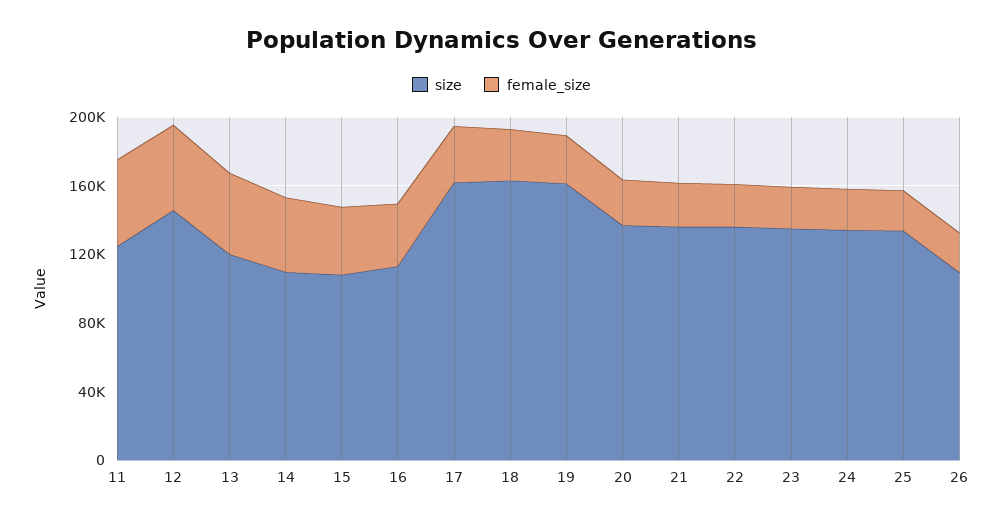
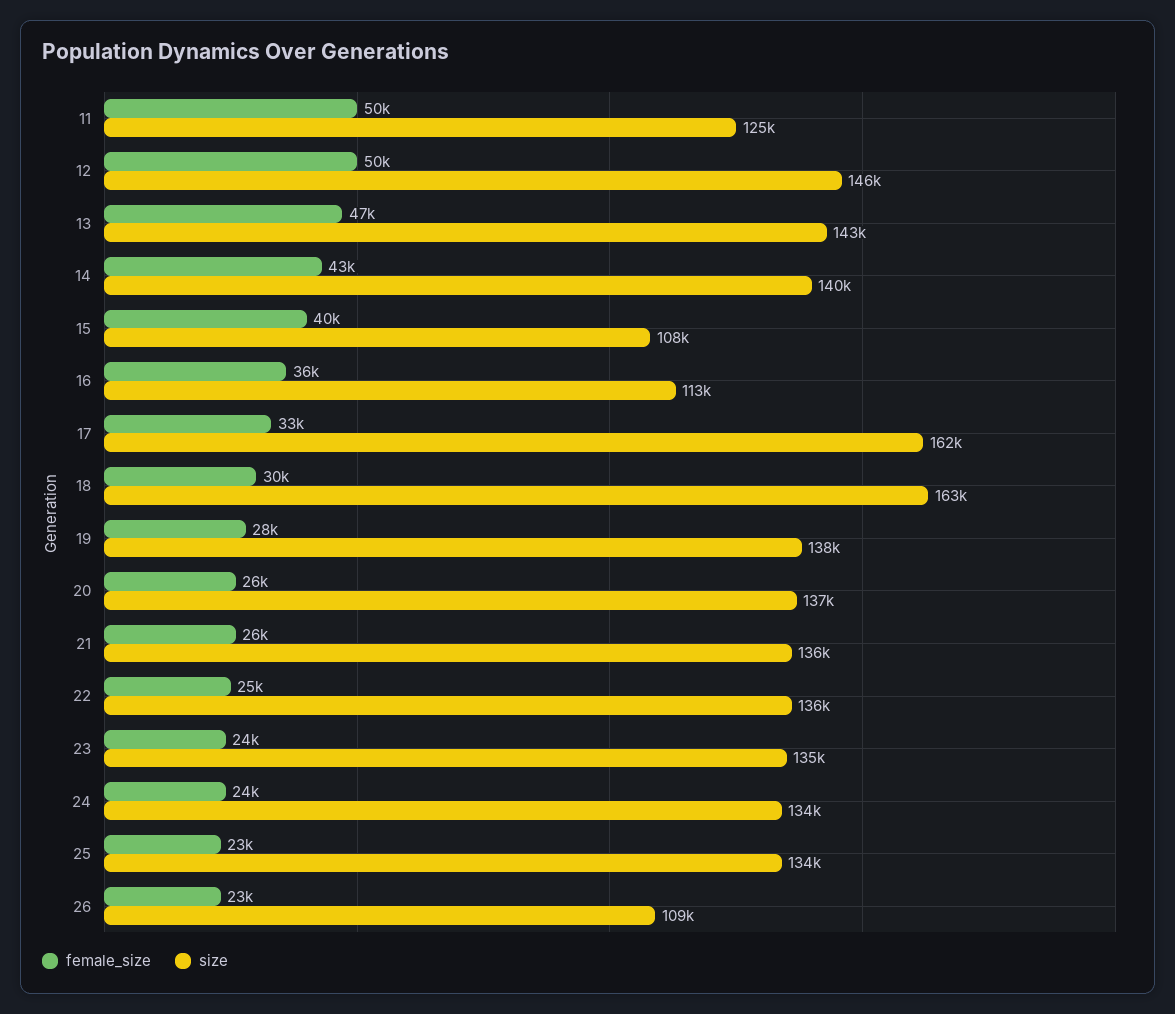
size, 13: 120000 -> 143000
size, 14: 110000 -> 140000
size, 19: 160000 -> 138000

